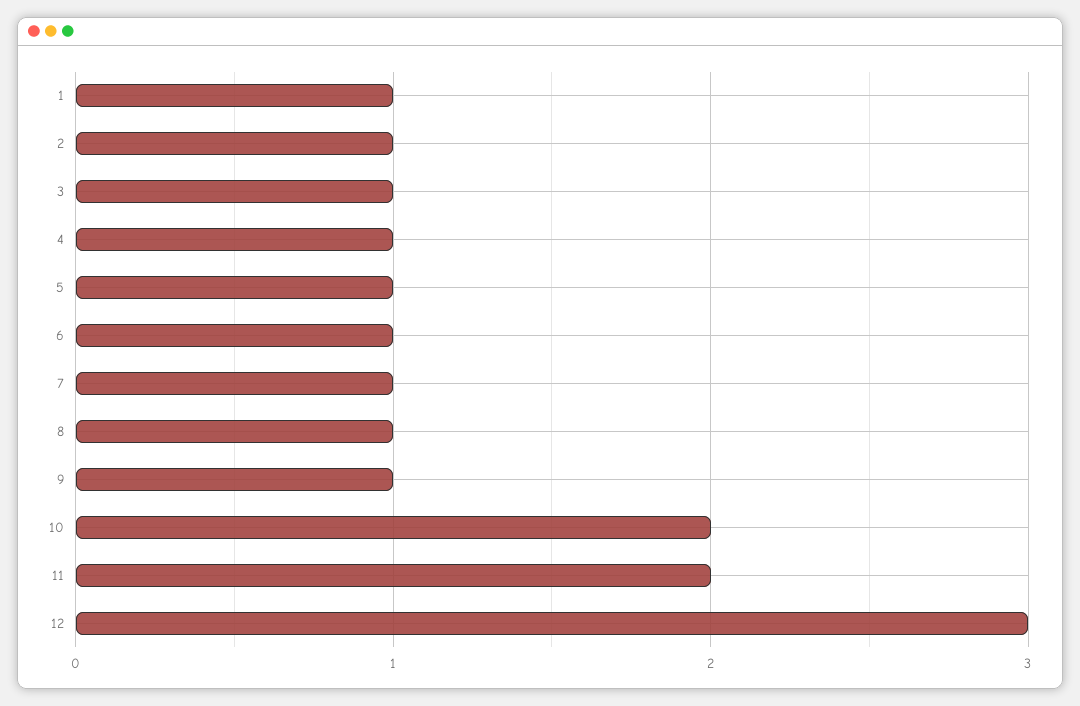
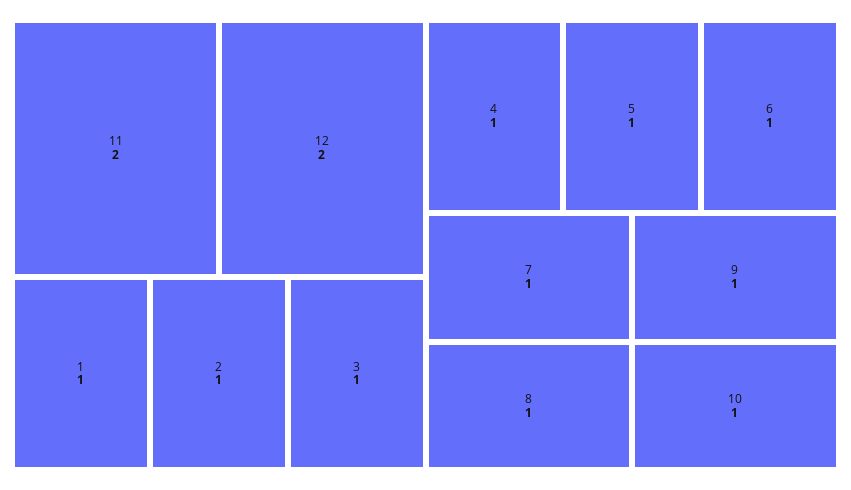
10: 2 -> 1
12: 3 -> 2

